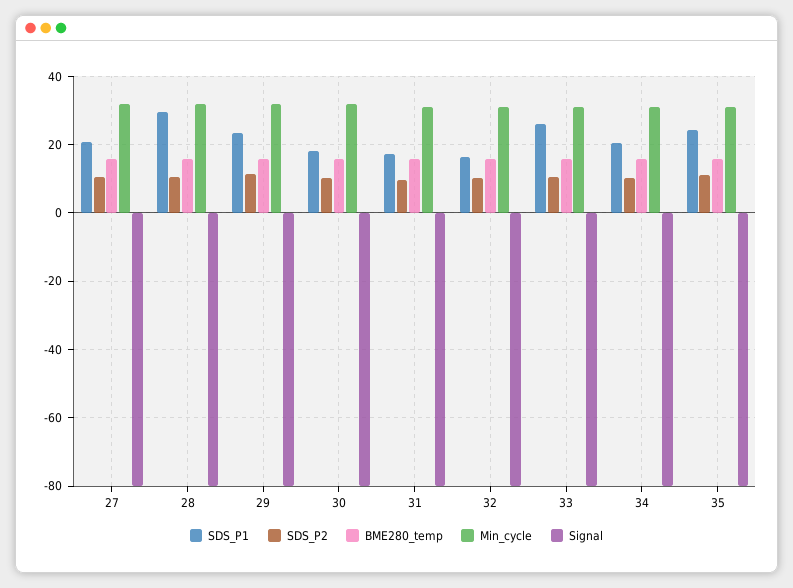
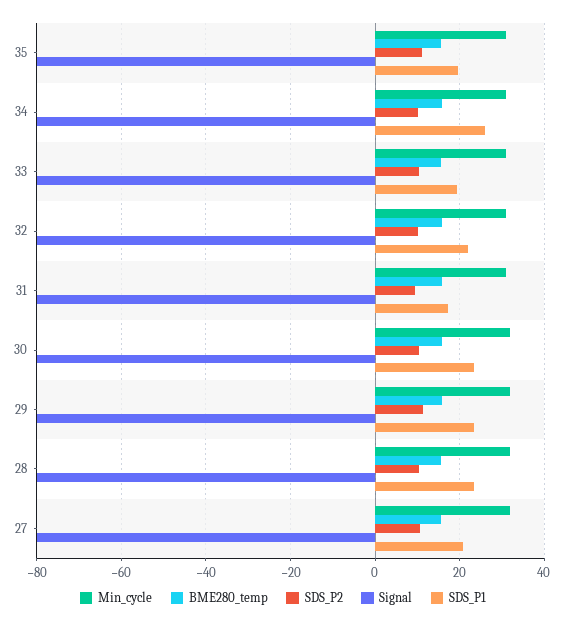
SDS_P1, 28: 30 -> 24
SDS_P1, 30: 18 -> 24
SDS_P1, 32: 16 -> 22
SDS_P1, 33: 26 -> 20
SDS_P1, 34: 20 -> 26
SDS_P1, 35: 24 -> 20

